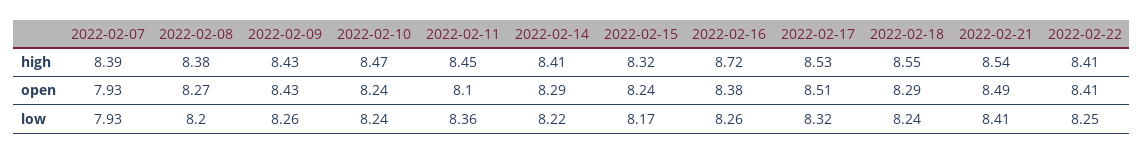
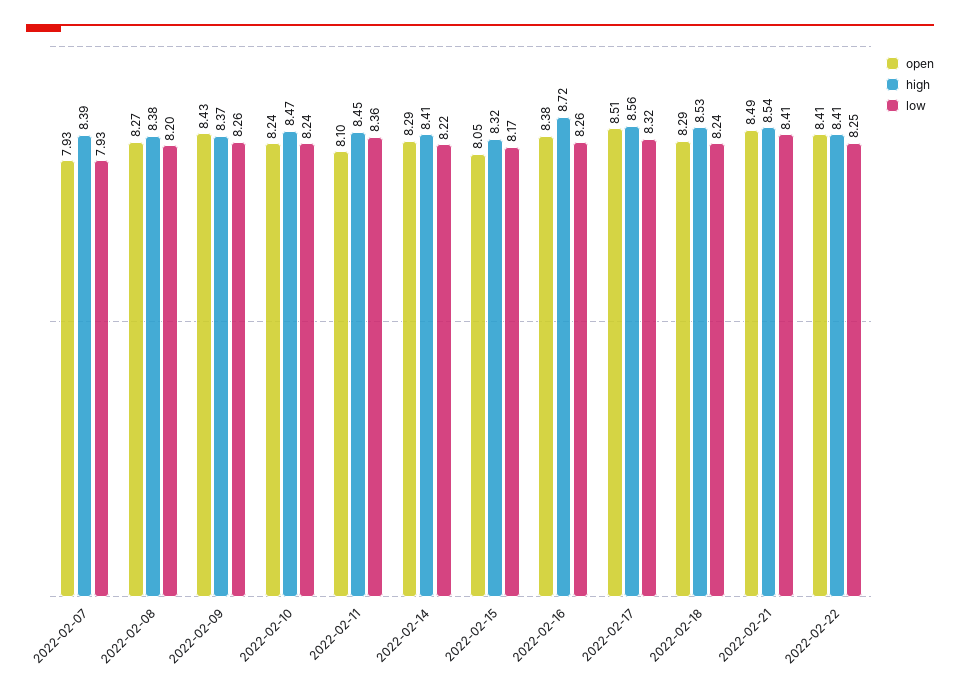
high, 2022-02-09: 8.43 -> 8.37
high, 2022-02-17: 8.53 -> 8.56
high, 2022-02-18: 8.55 -> 8.53
open, 2022-02-15: 8.24 -> 8.05

